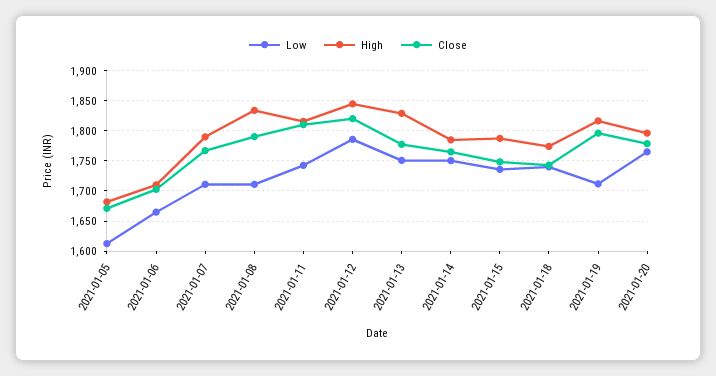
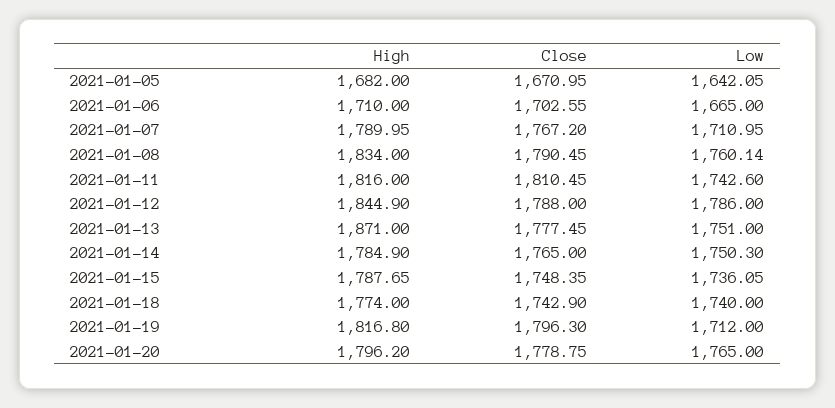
Low, 2021-01-05: 1610 -> 1642.05
Low, 2021-01-08: 1710 -> 1760.14
Close, 2021-01-12: 1820 -> 1788
High, 2021-01-13: 1830 -> 1871

